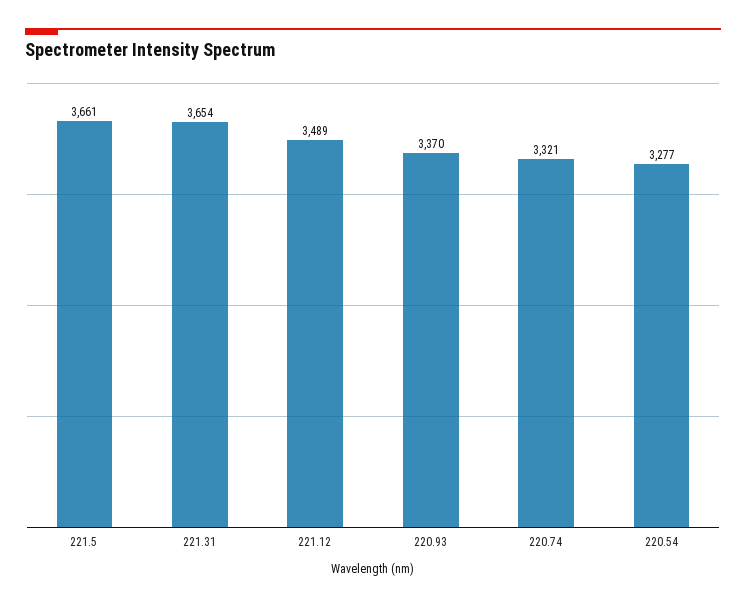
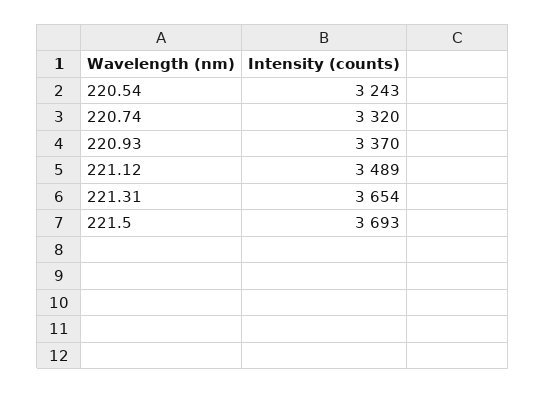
221.5: 3661 -> 3693
220.74: 3321 -> 3320
220.54: 3277 -> 3243

